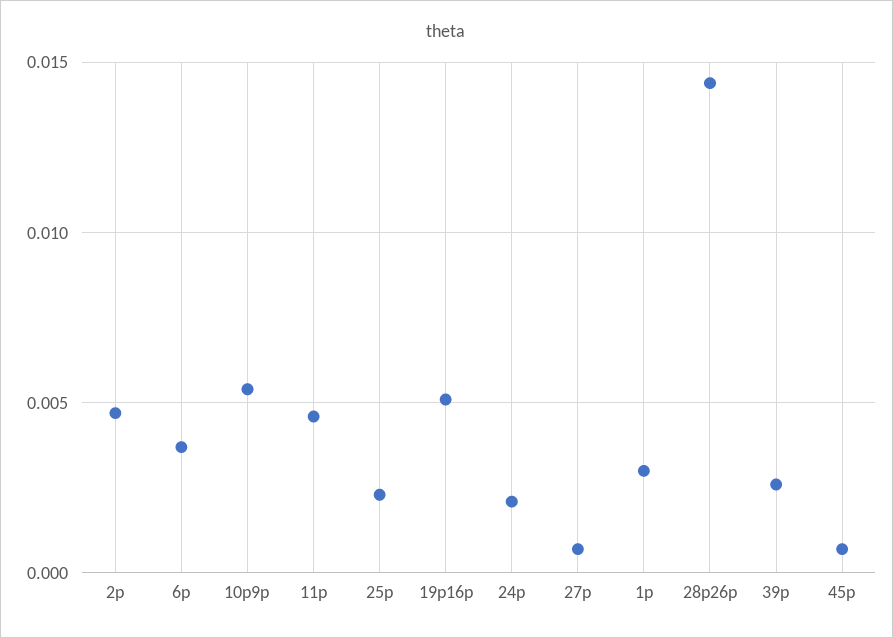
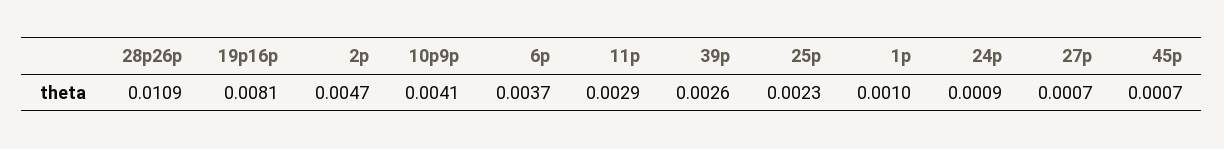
10p9p: 0.0055 -> 0.0041
11p: 0.0045 -> 0.0029
19p16p: 0.005 -> 0.0081
24p: 0.002 -> 0.0009
1p: 0.003 -> 0.001
28p26p: 0.0145 -> 0.0109

